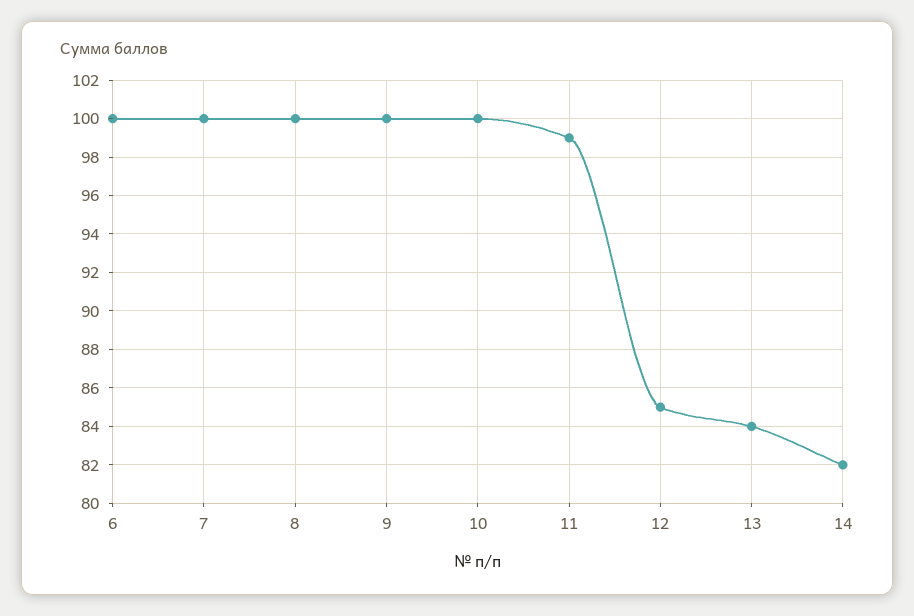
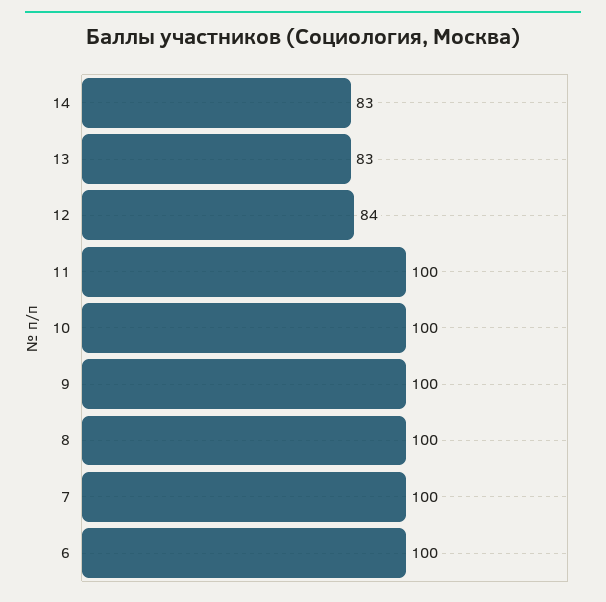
11: 99 -> 100
12: 85 -> 84
13: 84 -> 83
14: 82 -> 83

